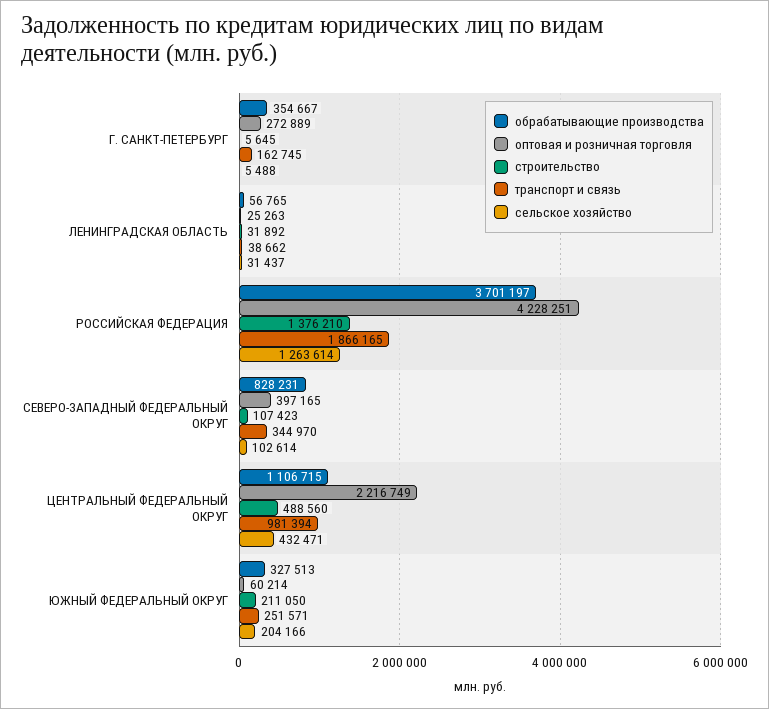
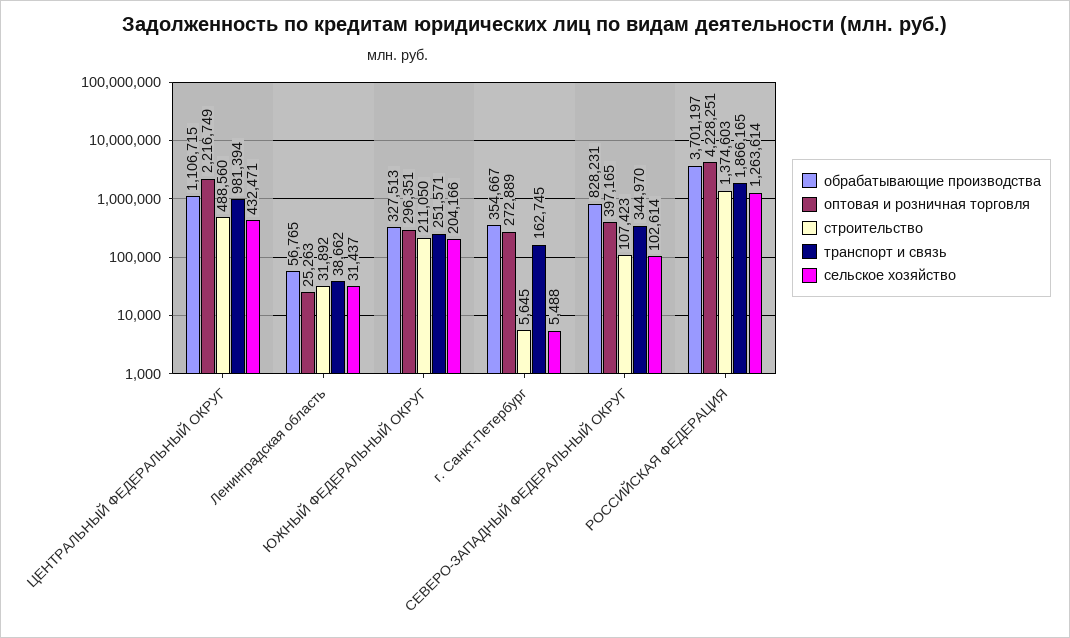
строительство, РОССИЙСКАЯ ФЕДЕРАЦИЯ: 1376210 -> 1374603
оптовая и розничная торговля, ЮЖНЫЙ ФЕДЕРАЛЬНЫЙ ОКРУГ: 60214 -> 296351

